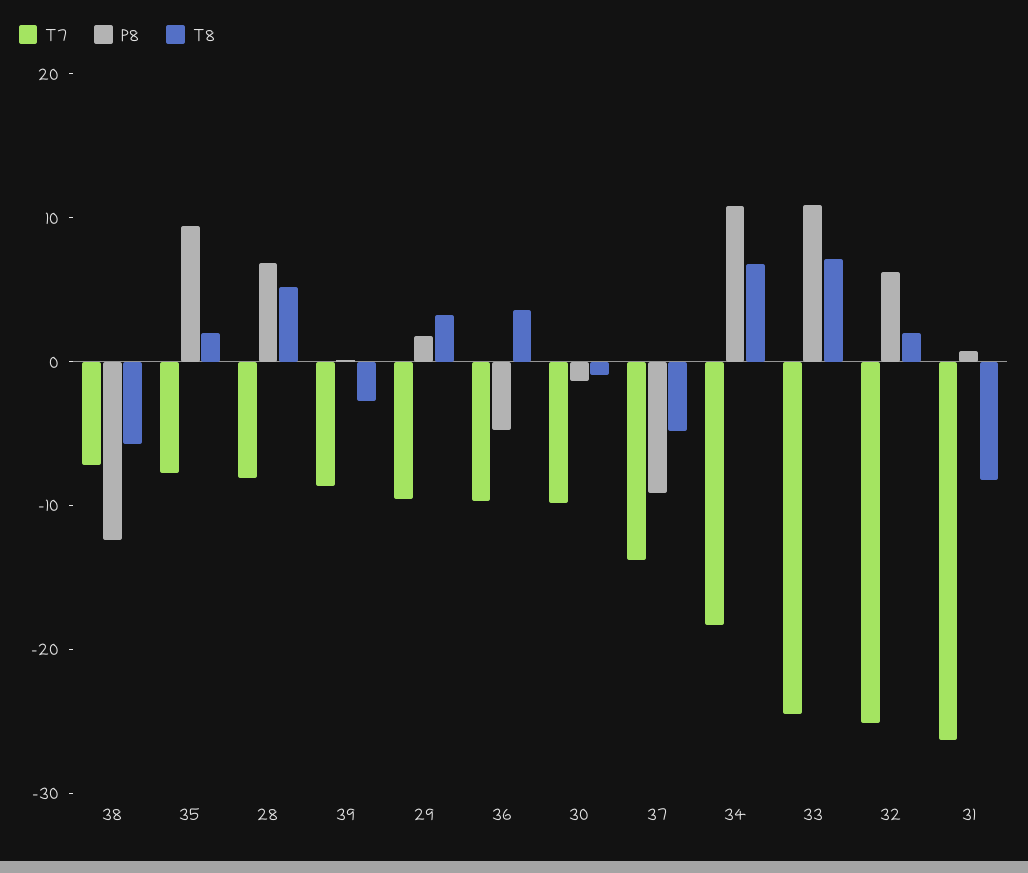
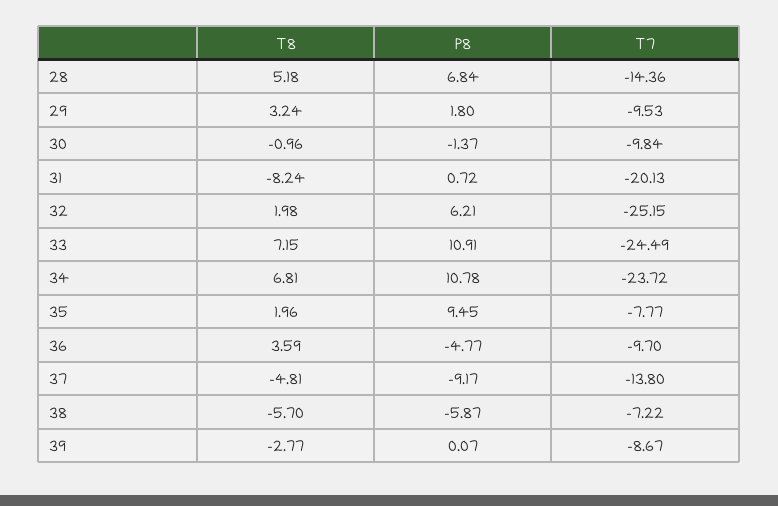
P8, 38: -12 -> -5.87
T7, 28: -8 -> -14.36
T7, 34: -18 -> -23.72
T7, 31: -26 -> -20.13

